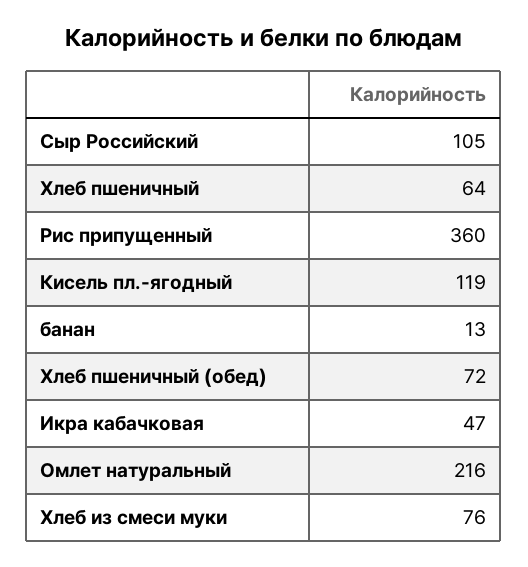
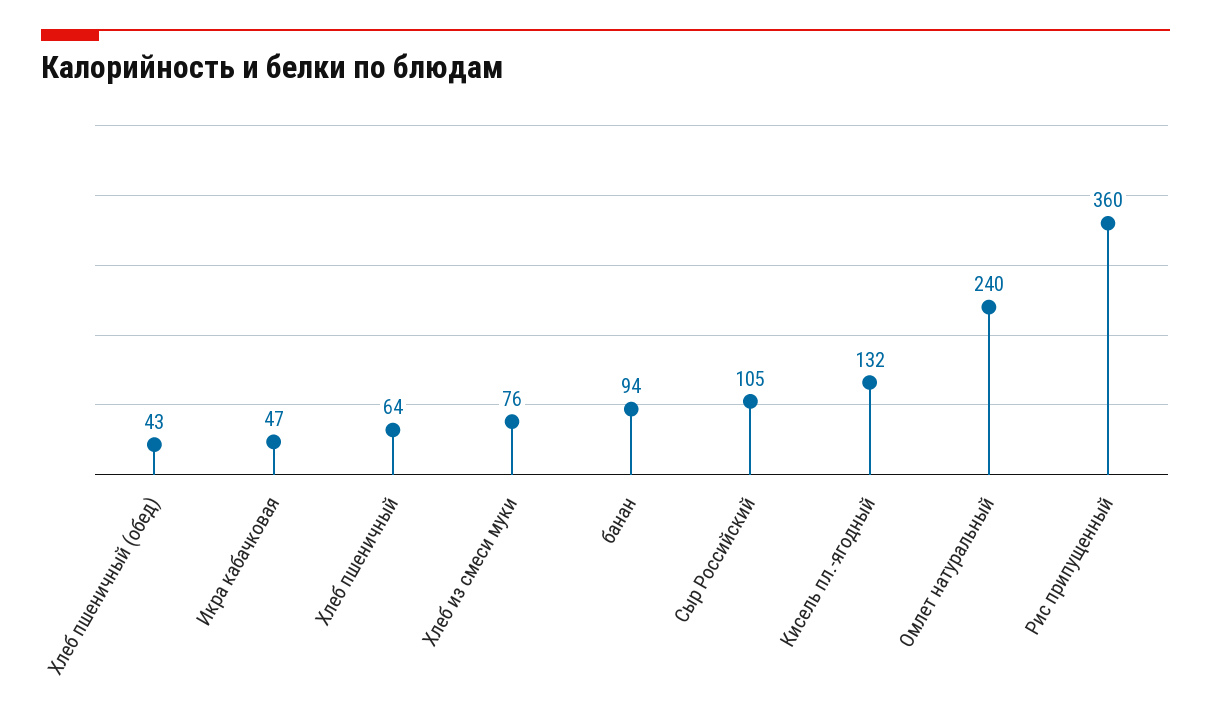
Кисель пл.-ягодный: 119 -> 132
банан: 13 -> 94
Хлеб пшеничный (обед): 72 -> 43
Омлет натуральный: 216 -> 240

